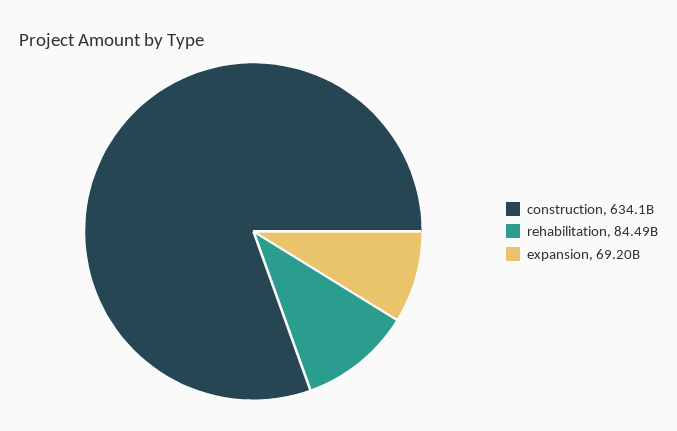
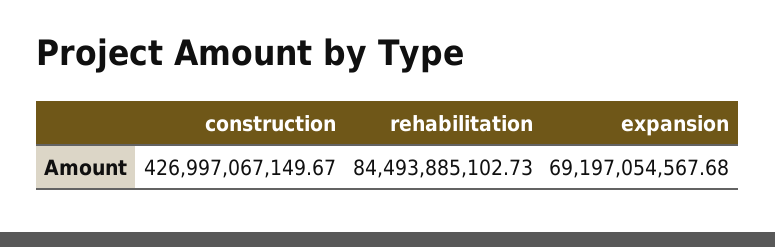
construction: 634100000000 -> 426997067149.67

